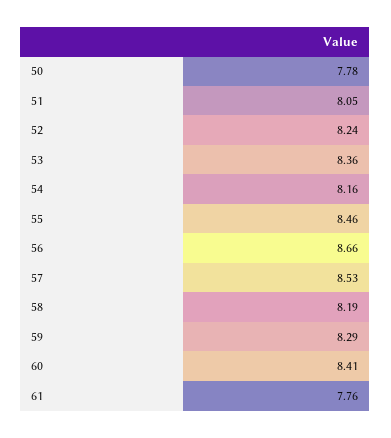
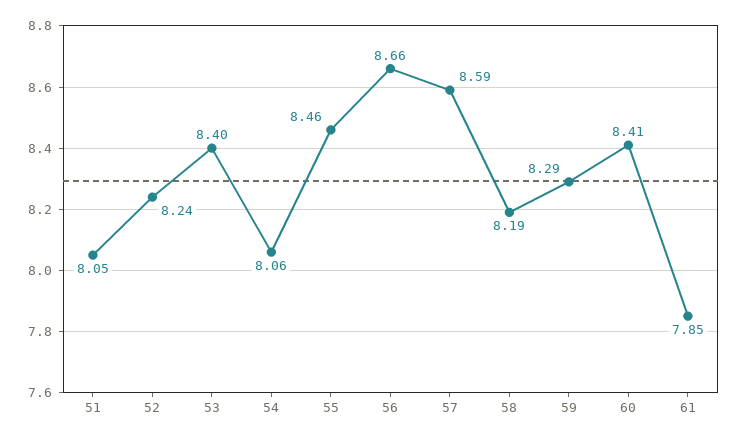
50: 7.78 -> none
53: 8.36 -> 8.4
54: 8.16 -> 8.06
57: 8.53 -> 8.59
61: 7.76 -> 7.85

